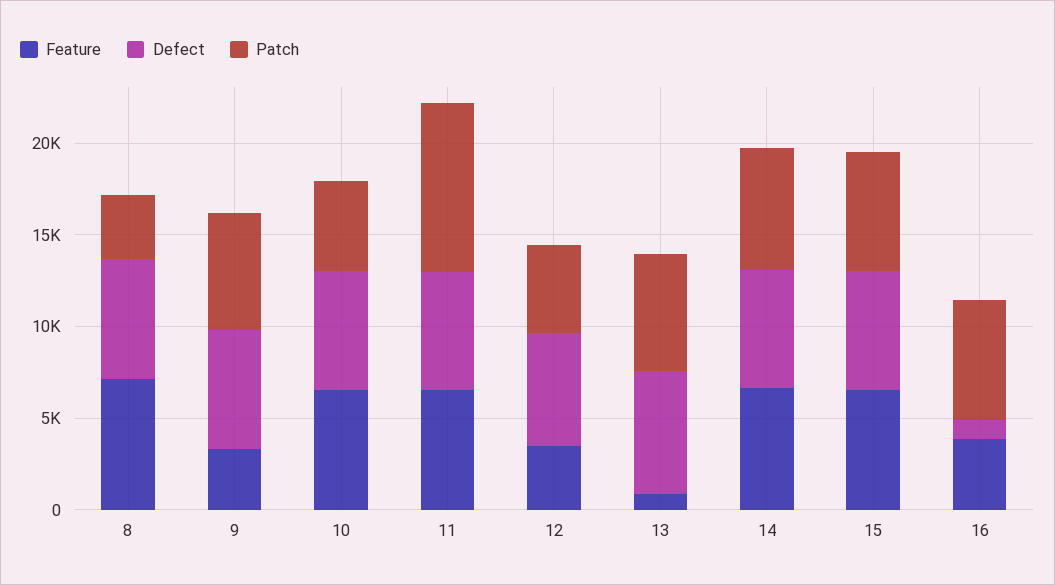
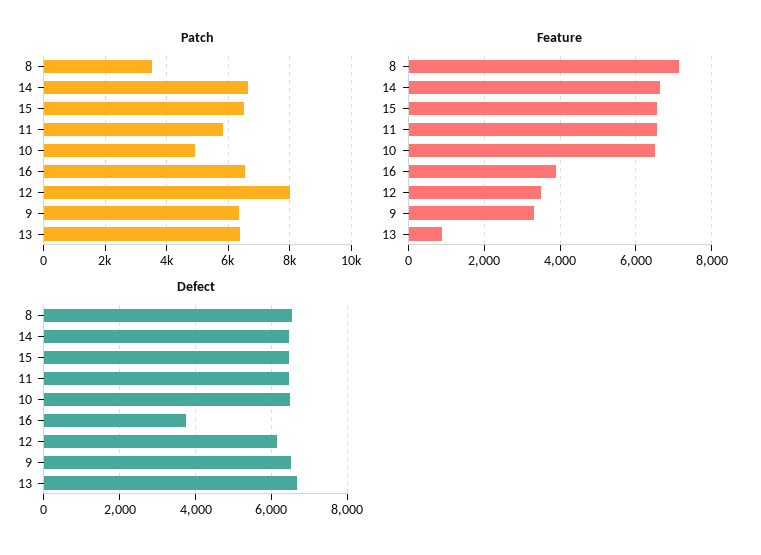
Patch, 11: 9000 -> 5800
Patch, 12: 5000 -> 8000
Defect, 16: 1000 -> 3800

